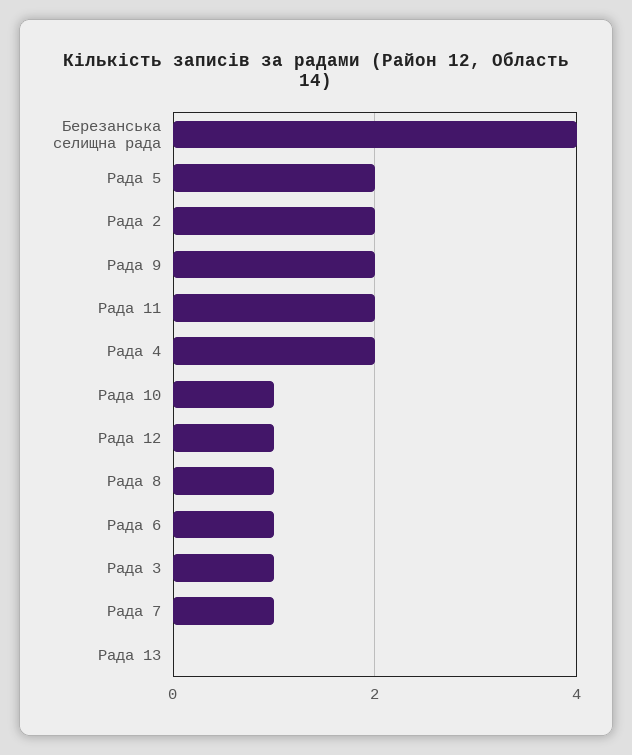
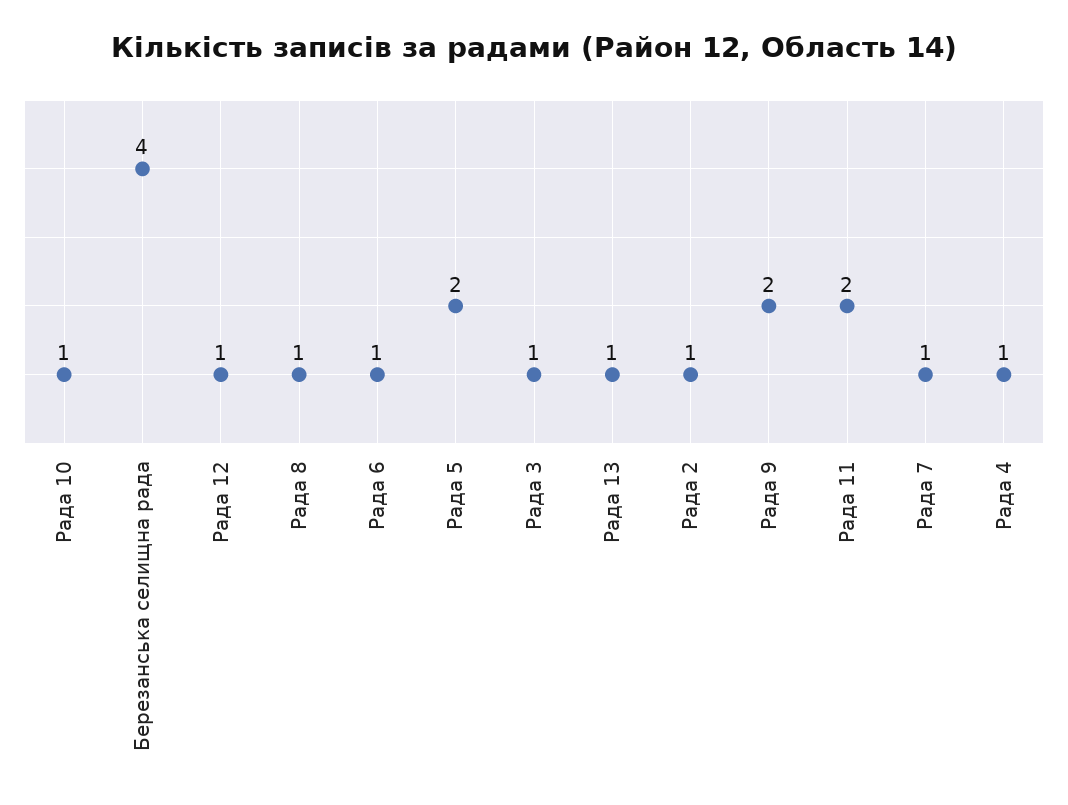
Рада 2: 2 -> 1
Рада 4: 2 -> 1
Рада 13: 0 -> 1

